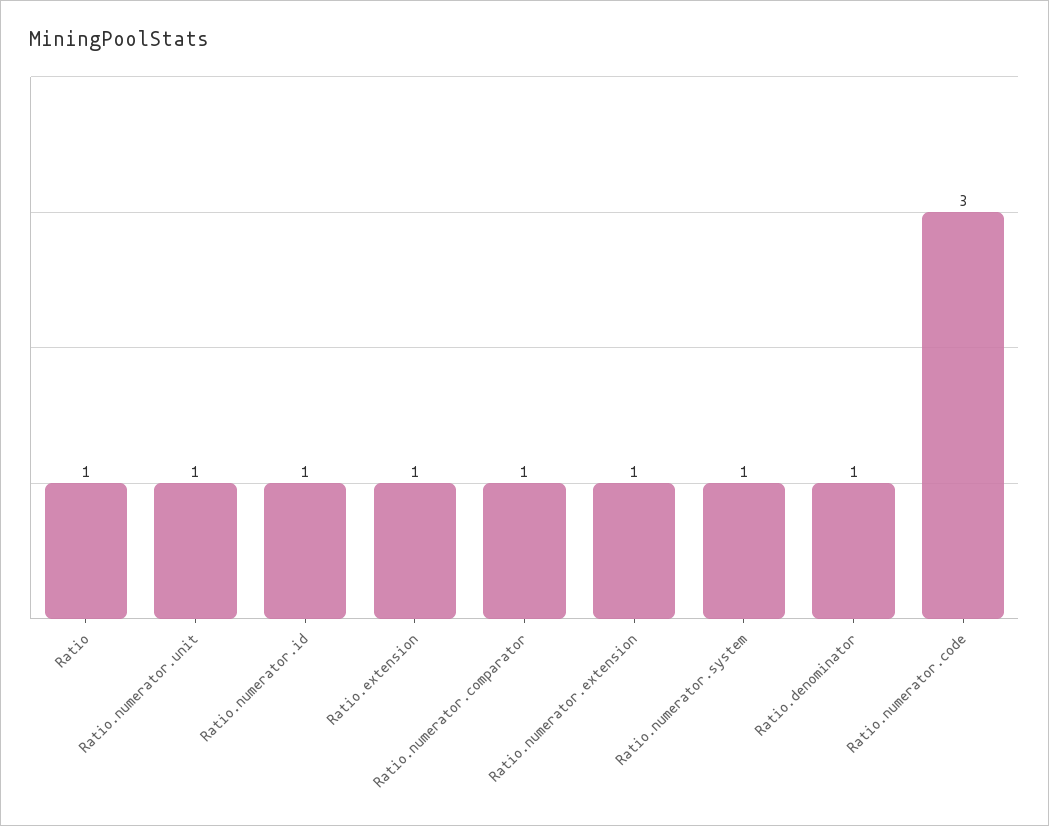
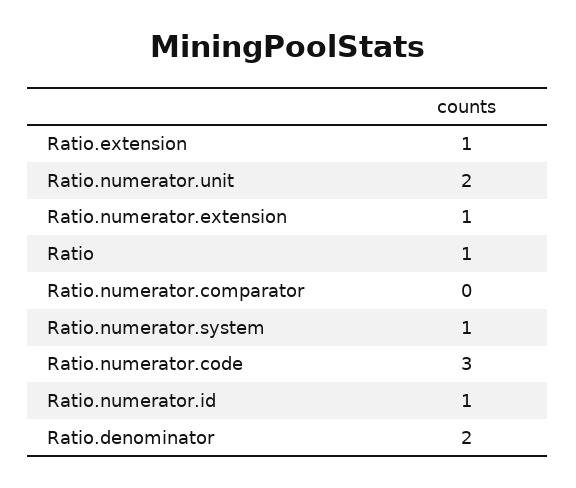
Ratio.numerator.unit: 1 -> 2
Ratio.numerator.comparator: 1 -> 0
Ratio.denominator: 1 -> 2

